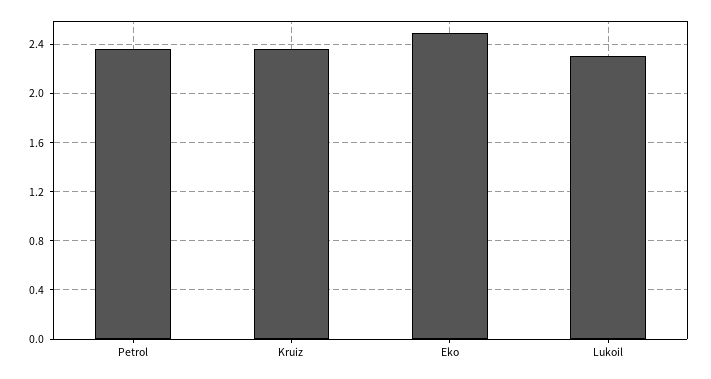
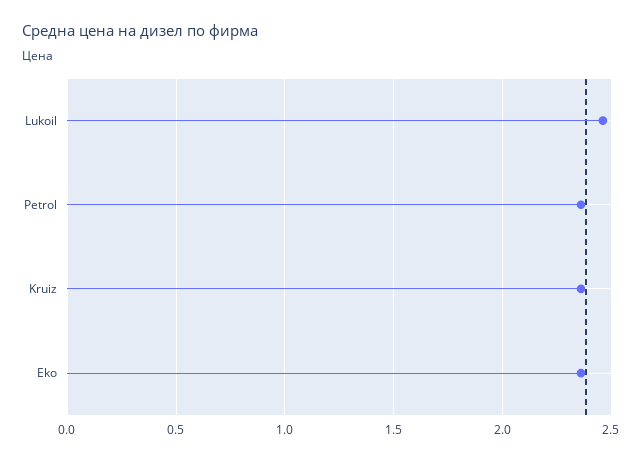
Eko: 2.5 -> 2.35
Lukoil: 2.3 -> 2.45

